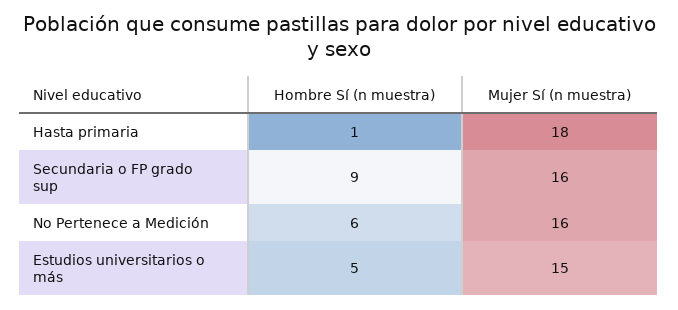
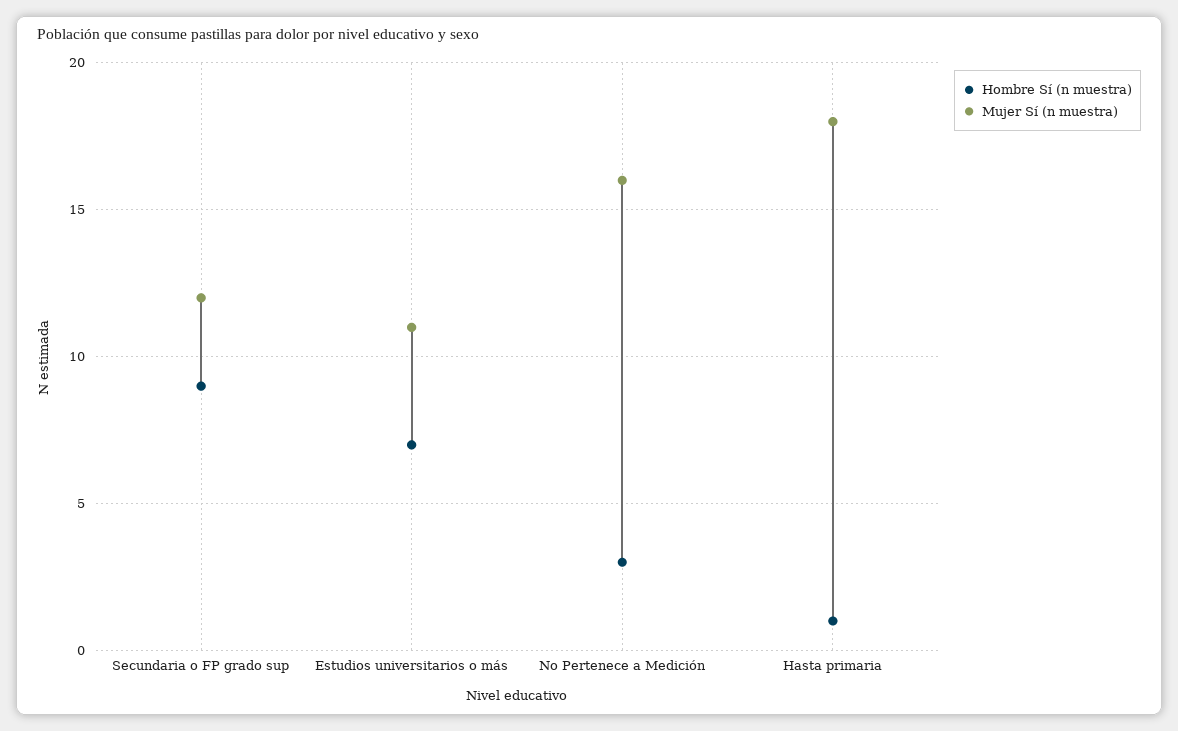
Mujer Sí (n muestra), Secundaria o FP grado sup: 16 -> 12
Hombre Sí (n muestra), No Pertenece a Medición: 6 -> 3
Hombre Sí (n muestra), Estudios universitarios o más: 5 -> 7
Mujer Sí (n muestra), Estudios universitarios o más: 15 -> 11

